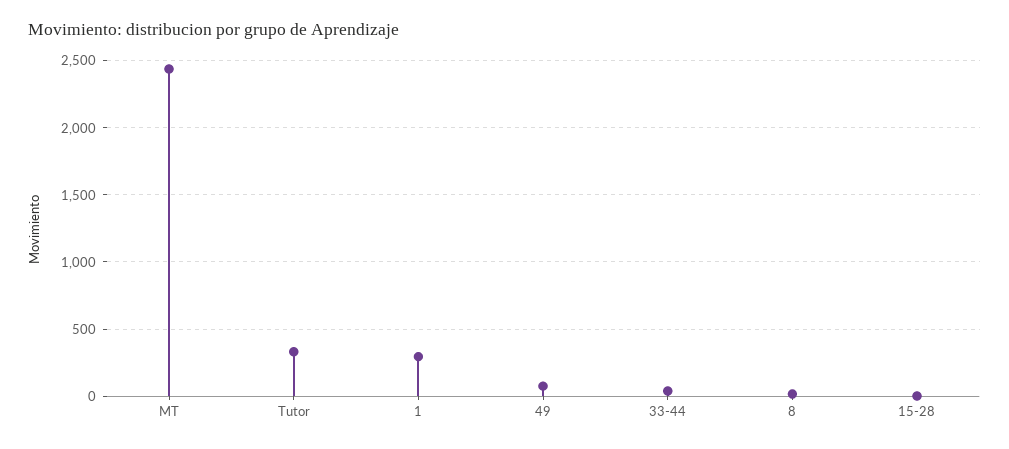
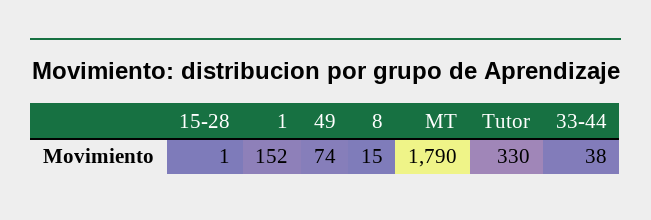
MT: 2450 -> 1790
1: 300 -> 152

